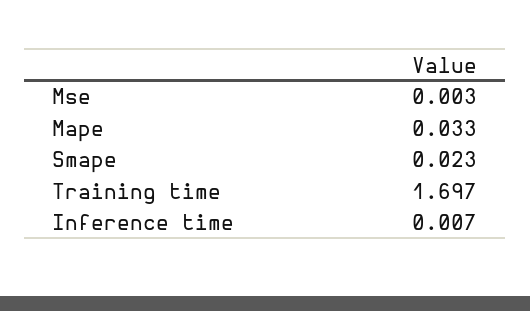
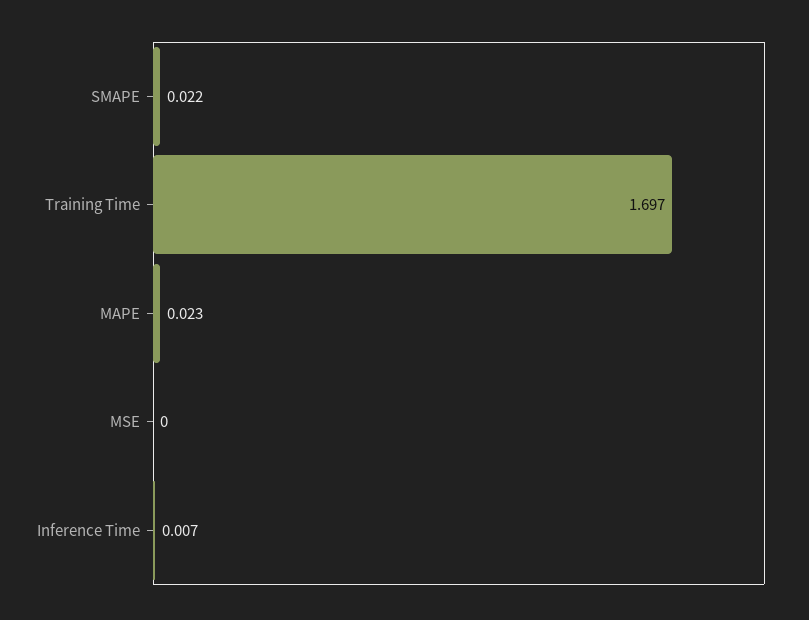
Mse: 0.003 -> 0
Mape: 0.033 -> 0.023
Smape: 0.023 -> 0.022

